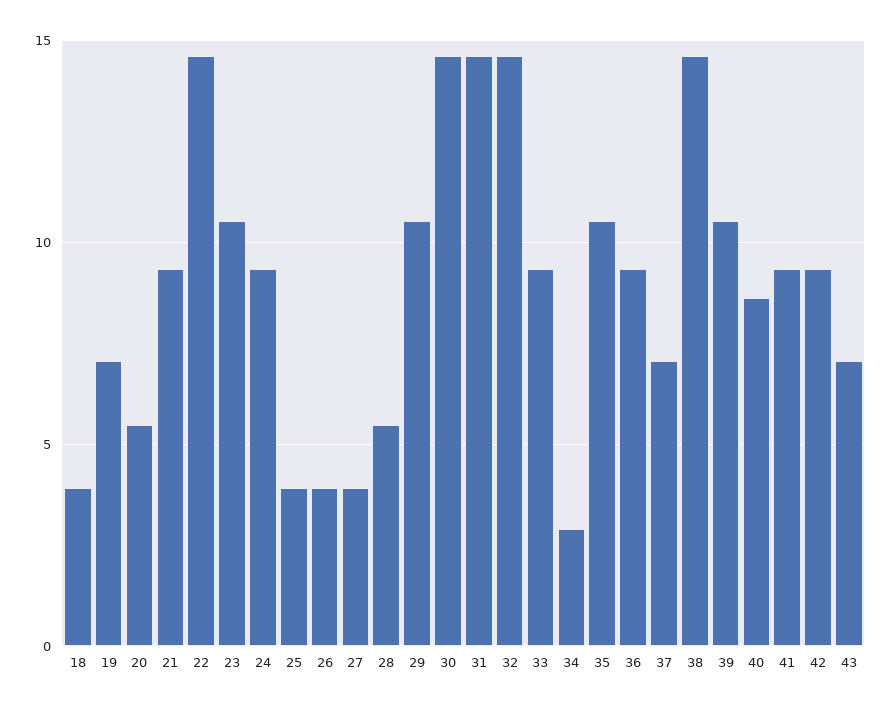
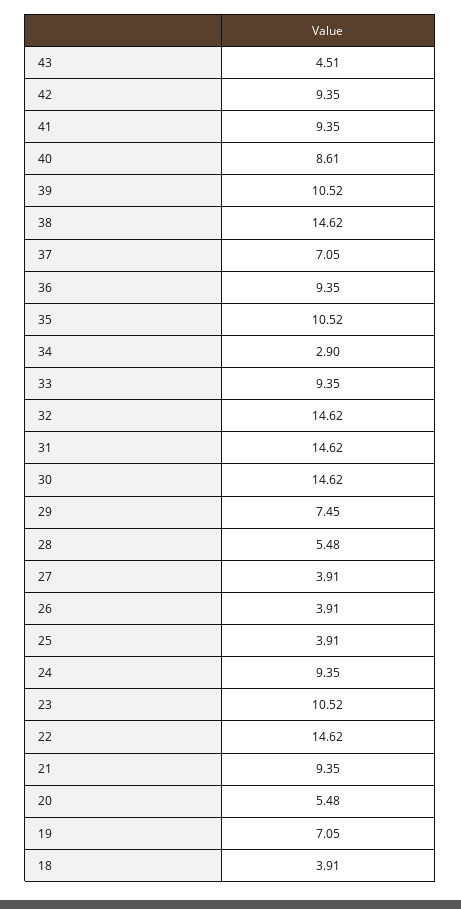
29: 10.5 -> 7.45
43: 7 -> 4.51

